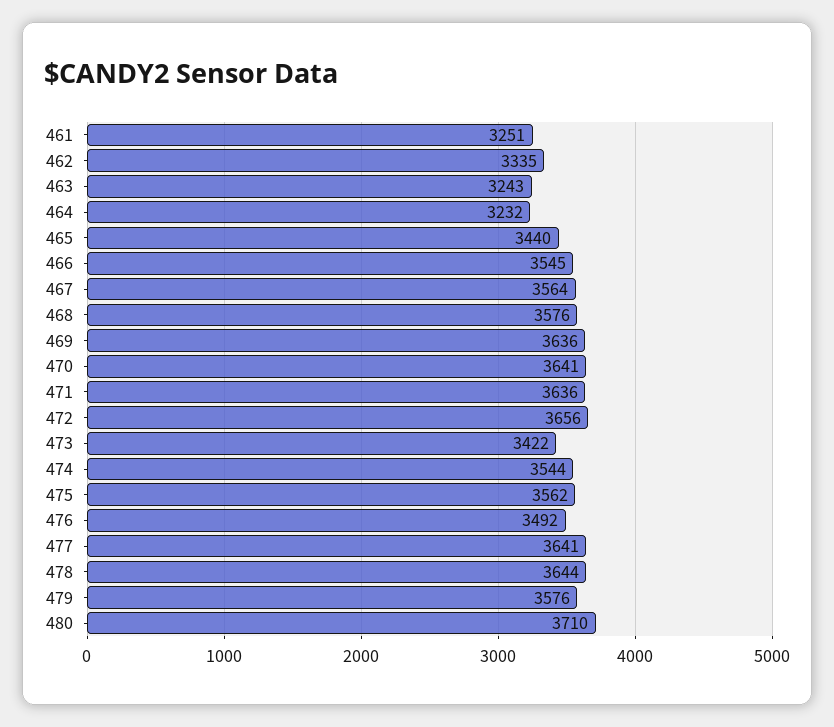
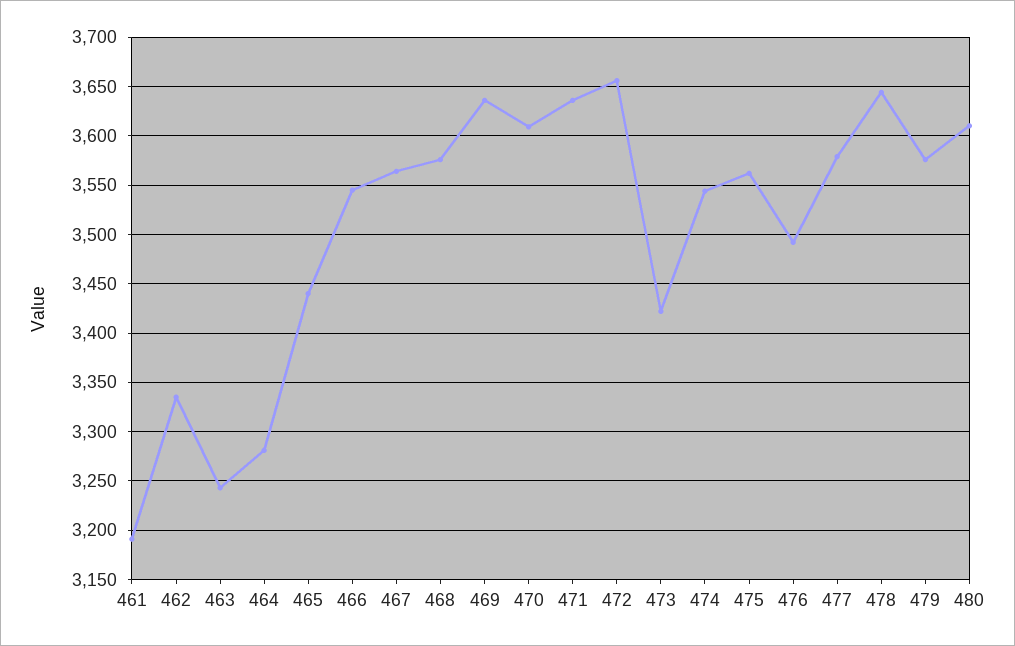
461: 3251 -> 3190
464: 3232 -> 3280
470: 3641 -> 3610
477: 3641 -> 3580
480: 3710 -> 3610

